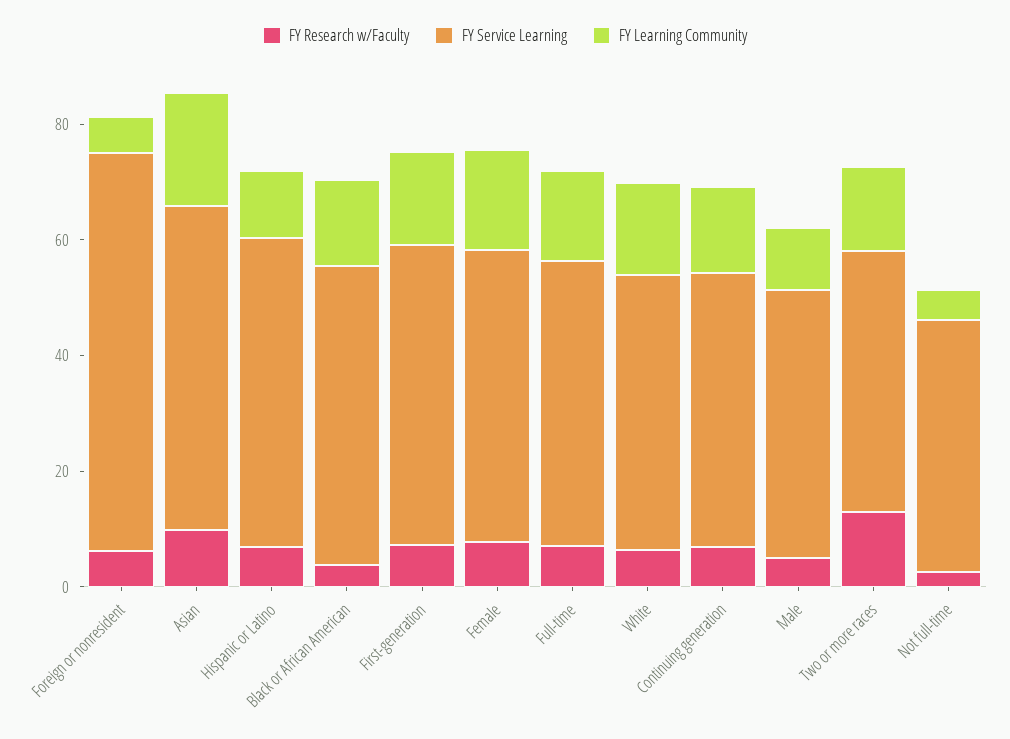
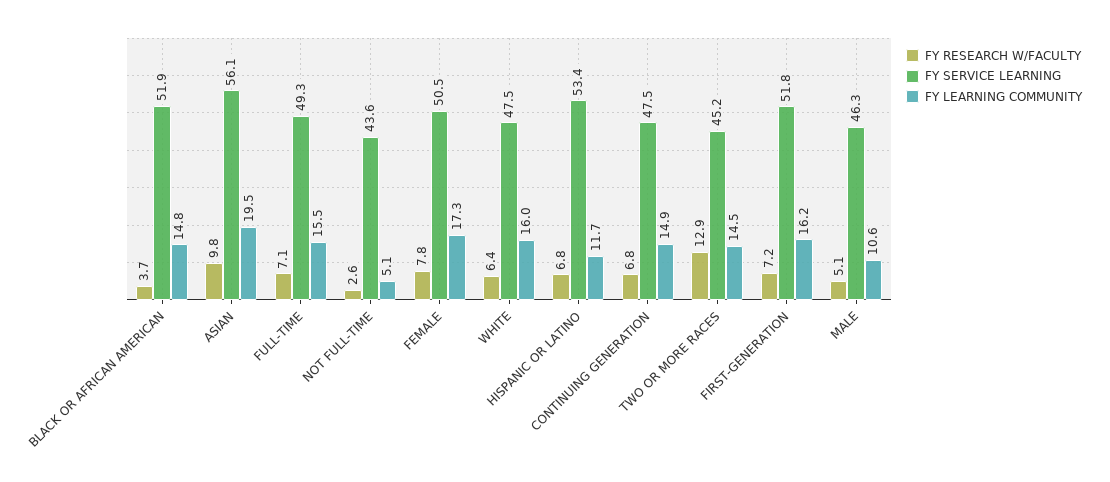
FY Research w/Faculty, Foreign or nonresident: 5 -> none
FY Service Learning, Foreign or nonresident: 70 -> none
FY Learning Community, Foreign or nonresident: 5 -> none

